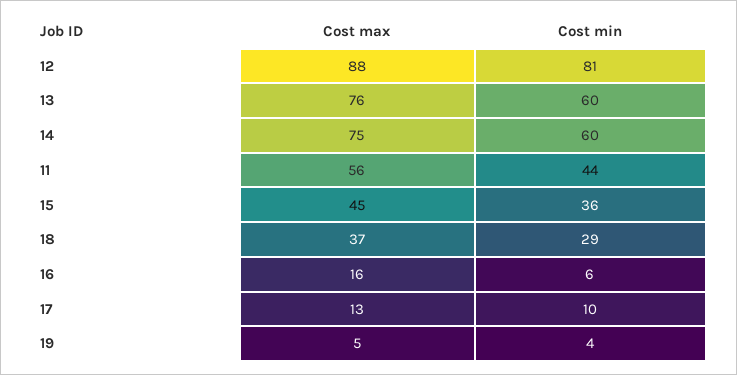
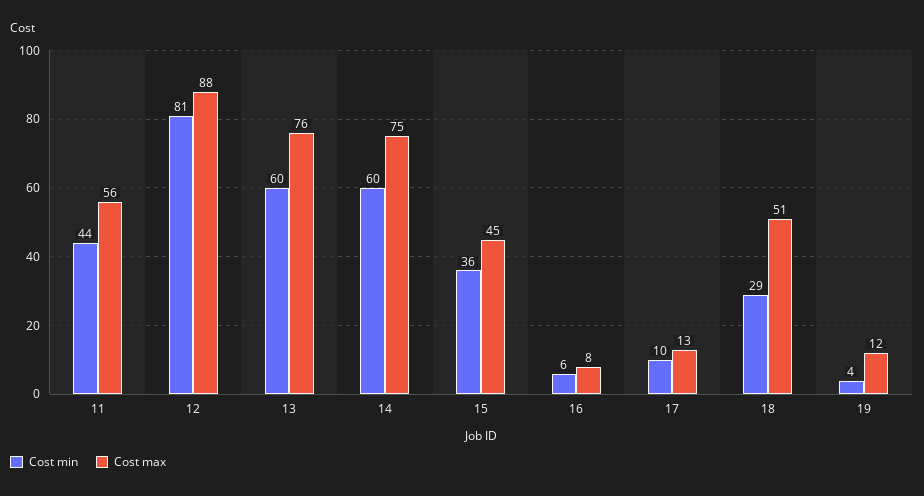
Cost max, 18: 37 -> 51
Cost max, 16: 16 -> 8
Cost max, 19: 5 -> 12

